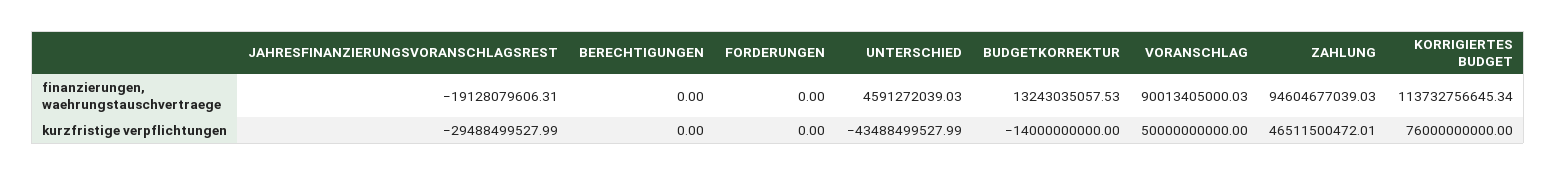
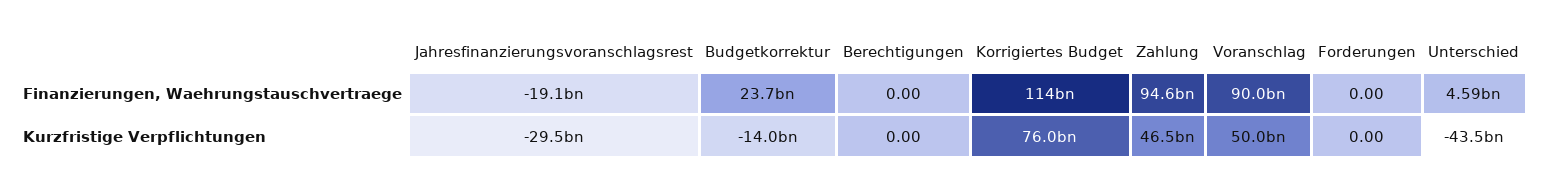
BUDGETKORREKTUR, finanzierungen, waehrungstauschvertraege: 13243035057.53 -> 23700000000

